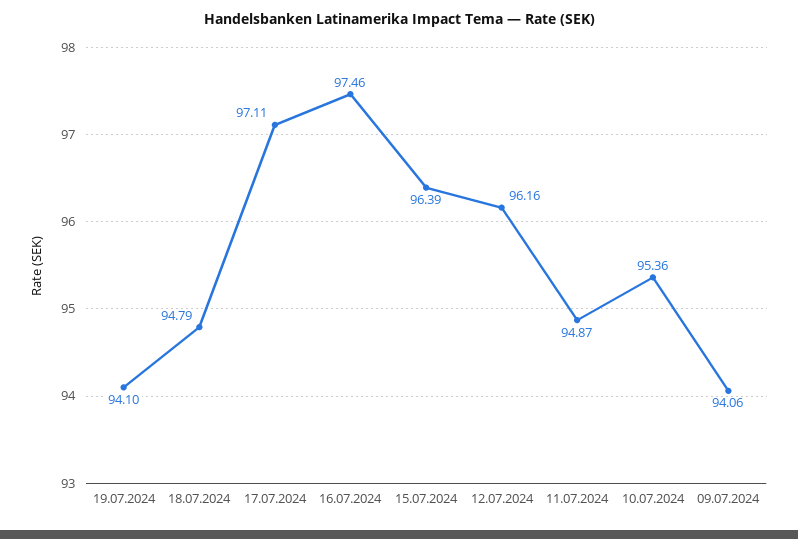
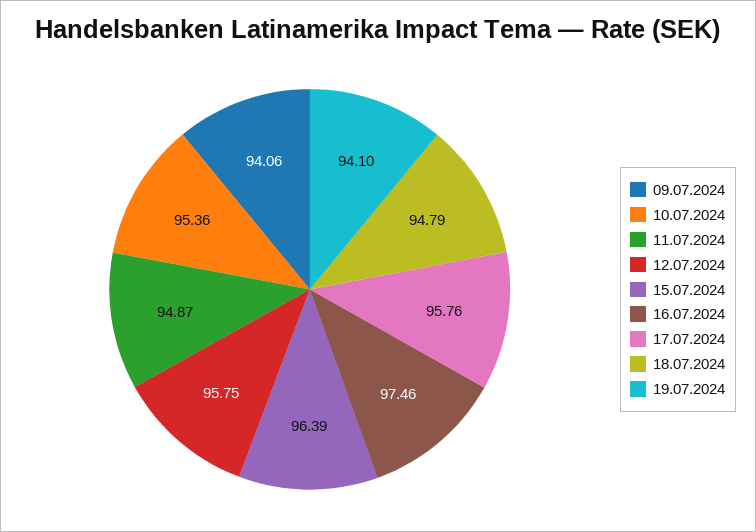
17.07.2024: 97.11 -> 95.76
12.07.2024: 96.16 -> 95.75

